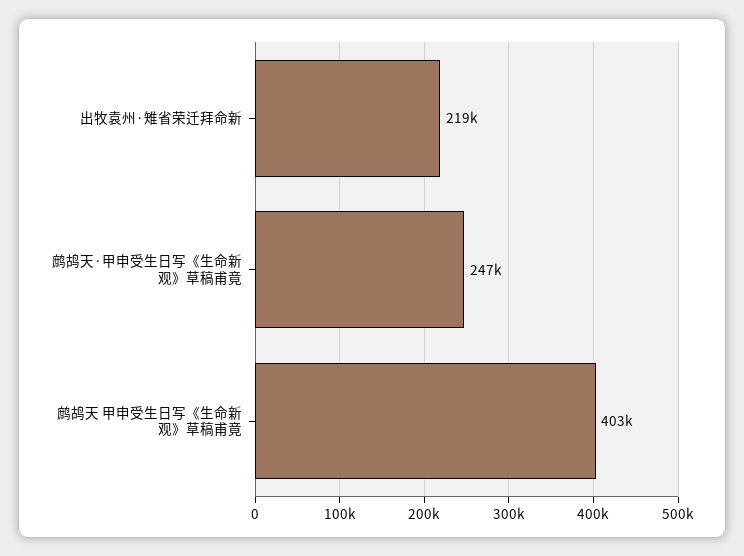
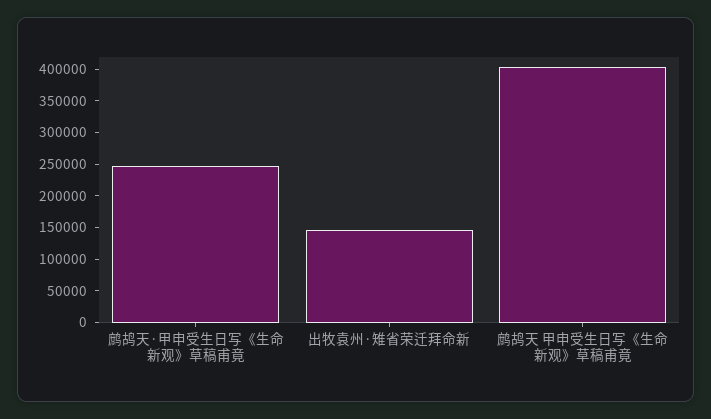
出牧袁州·雉省荣迁拜命新: 219000 -> 150000

